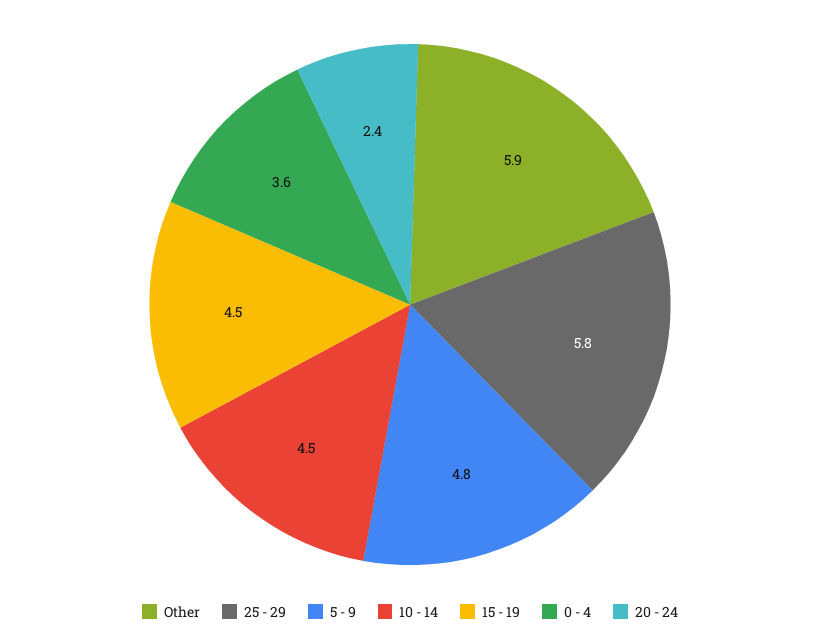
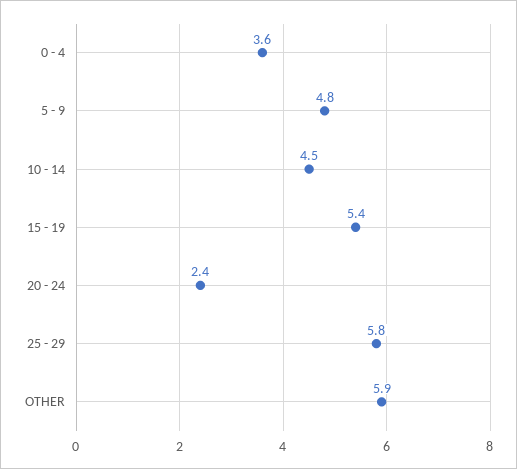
15 - 19: 4.5 -> 5.4

